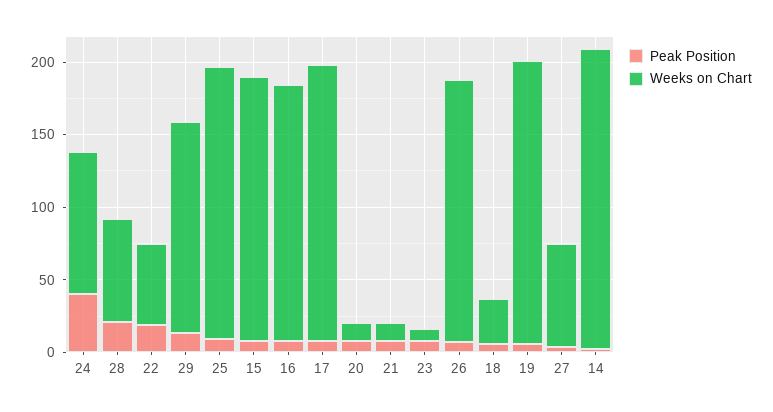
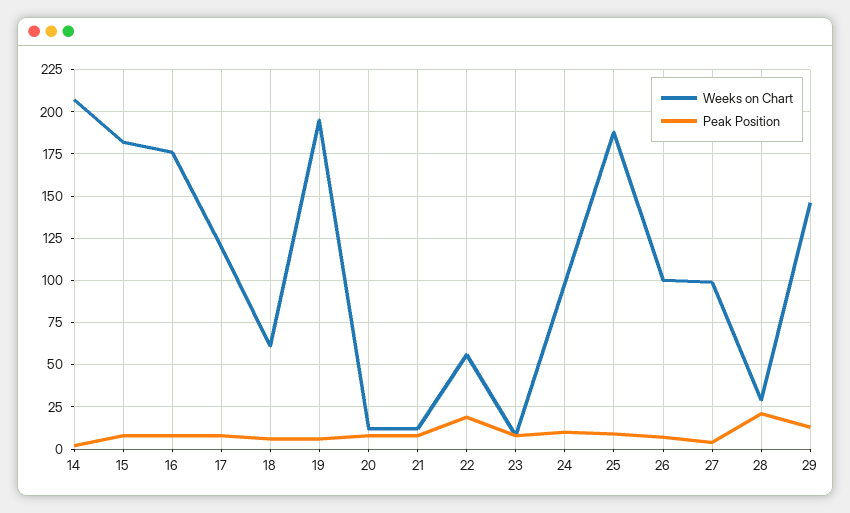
Peak Position, 24: 40 -> 10
Weeks on Chart, 28: 70 -> 30
Weeks on Chart, 17: 190 -> 120
Weeks on Chart, 26: 180 -> 100
Weeks on Chart, 18: 30 -> 60
Weeks on Chart, 27: 70 -> 100

